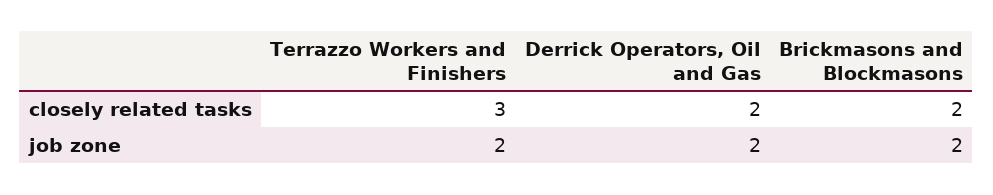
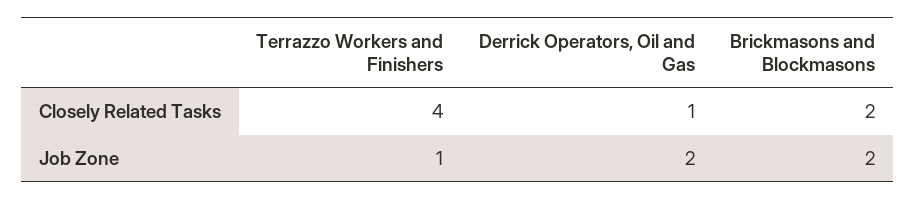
Terrazzo Workers and Finishers, closely related tasks: 3 -> 4
Derrick Operators, Oil and Gas, closely related tasks: 2 -> 1
Terrazzo Workers and Finishers, job zone: 2 -> 1

